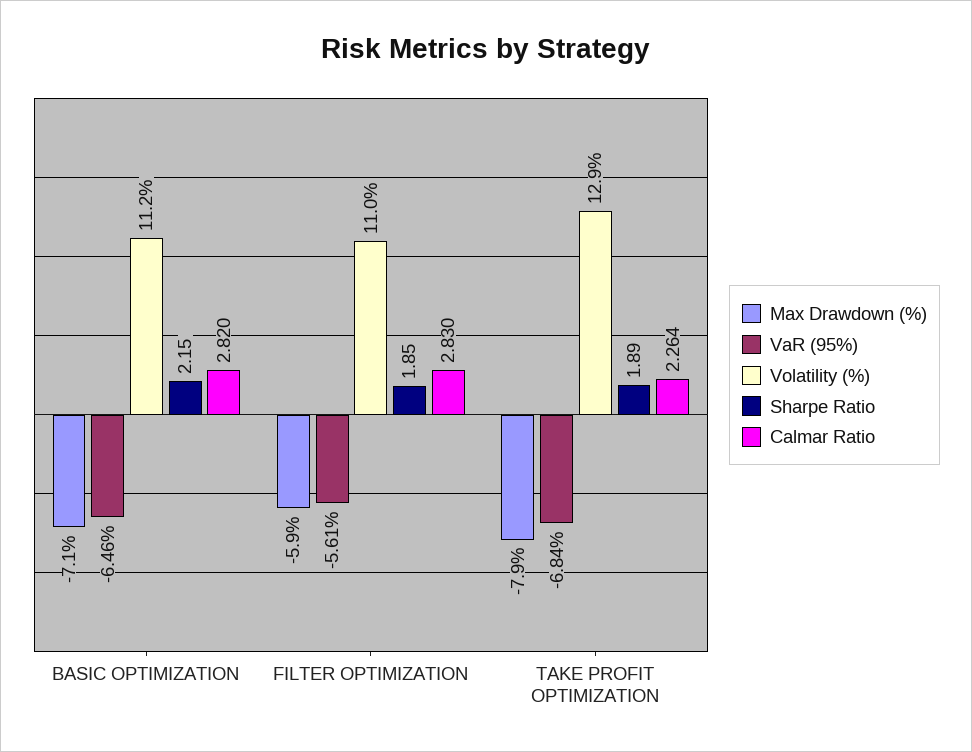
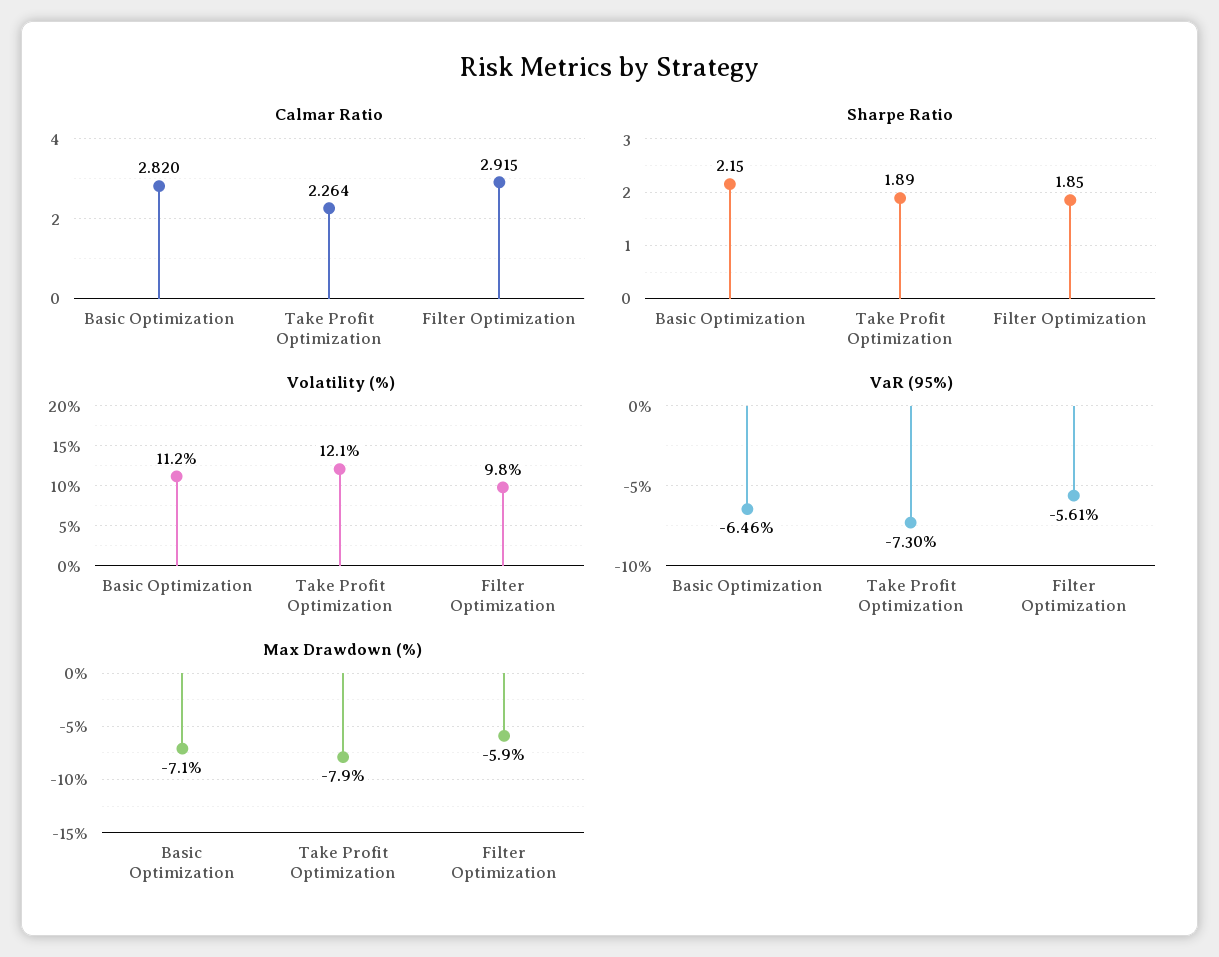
Volatility (%), FILTER OPTIMIZATION: 11 -> 9.8
Calmar Ratio, FILTER OPTIMIZATION: 2.83 -> 2.915
VaR (95%), TAKE PROFIT OPTIMIZATION: -6.84 -> -7.3
Volatility (%), TAKE PROFIT OPTIMIZATION: 12.9 -> 12.1

